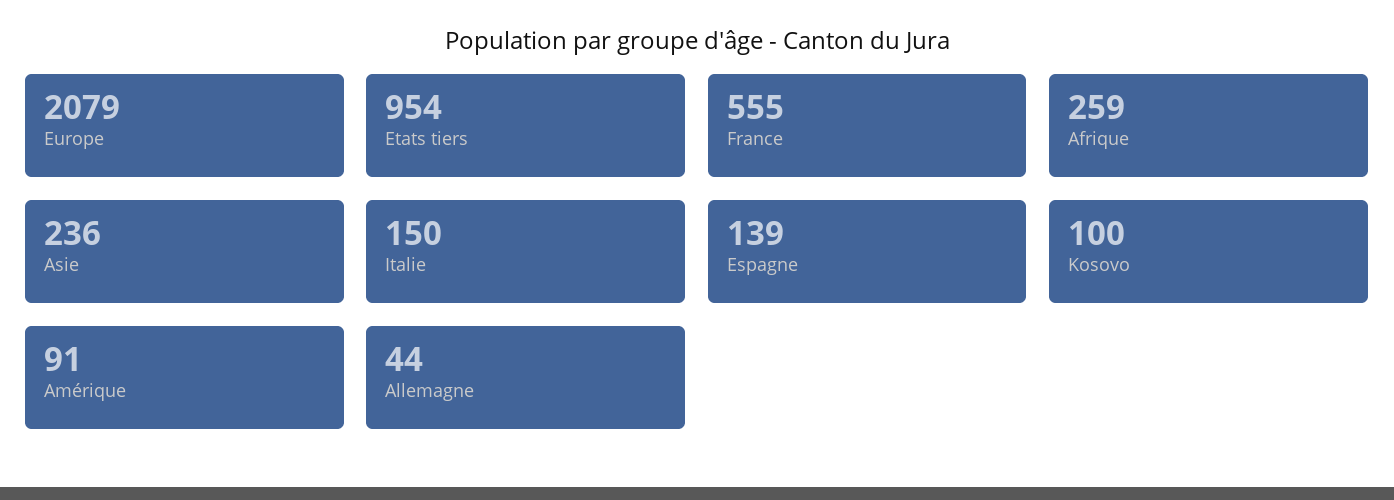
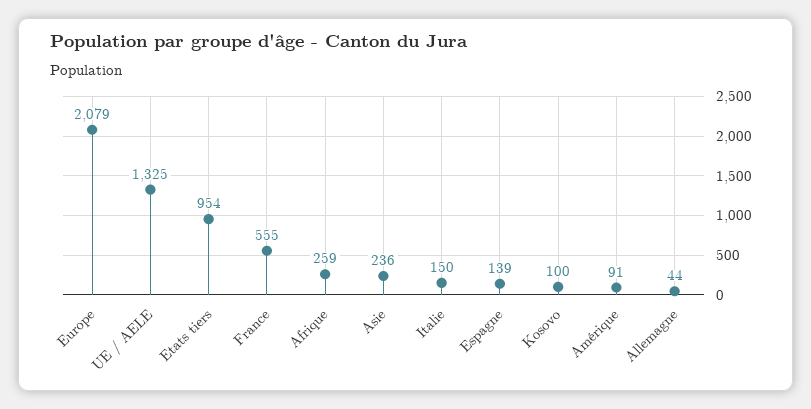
UE / AELE: none -> 1325

